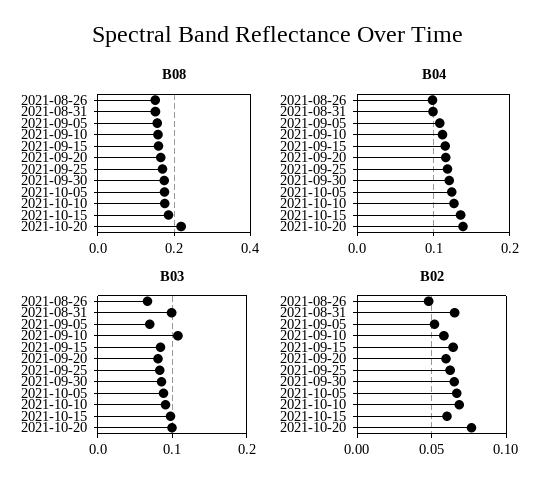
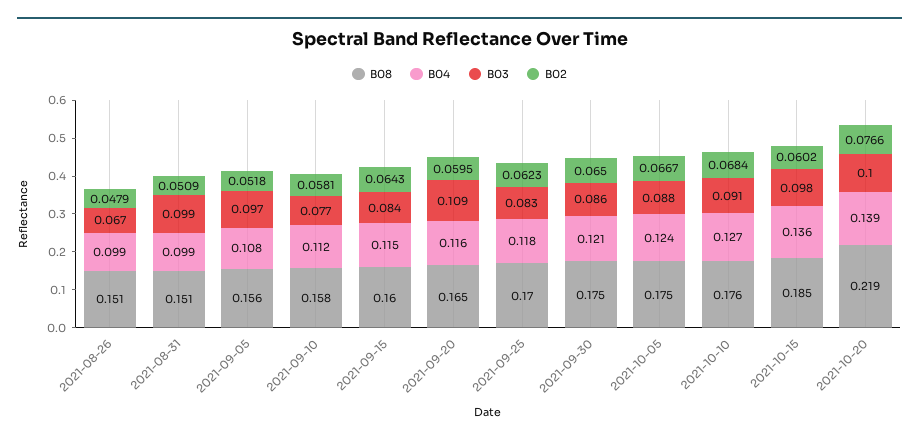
B03, 2021-09-05: 0.07 -> 0.097
B03, 2021-09-10: 0.11 -> 0.077
B03, 2021-09-20: 0.08 -> 0.109
B02, 2021-08-31: 0.065 -> 0.0509

